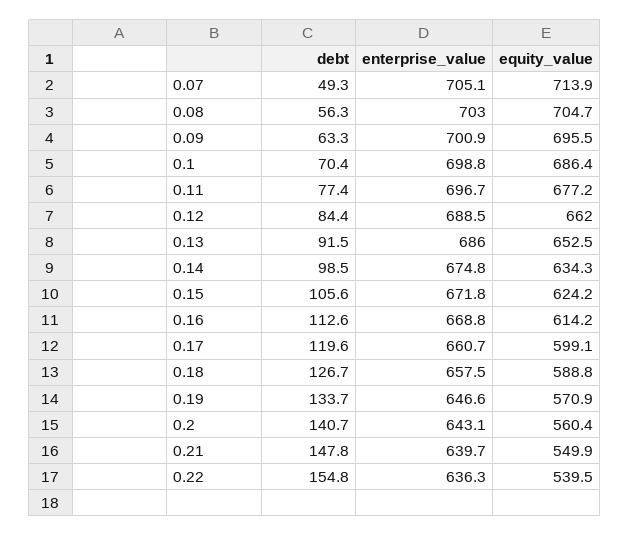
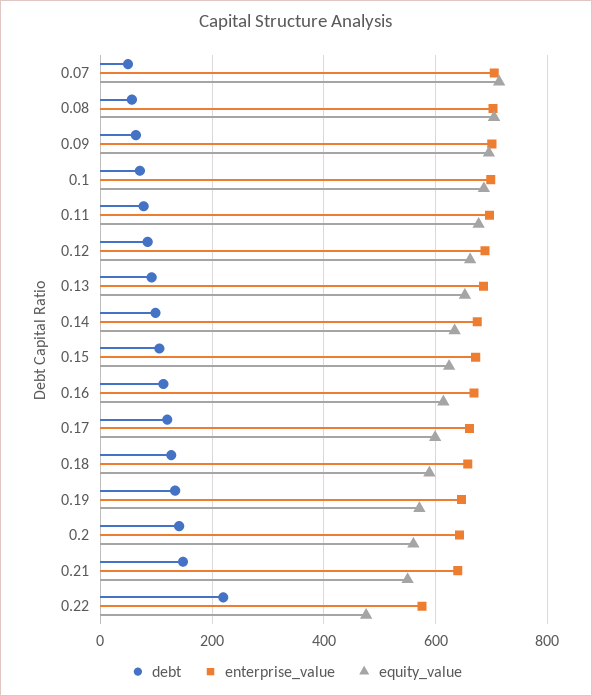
debt, 0.22: 154.8 -> 220
enterprise_value, 0.22: 636.3 -> 580
equity_value, 0.22: 539.5 -> 480

